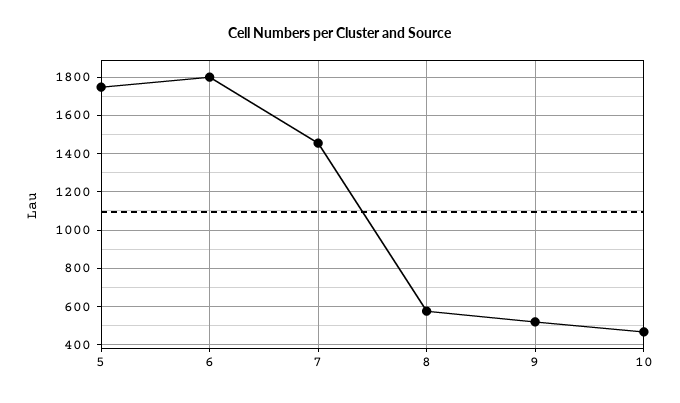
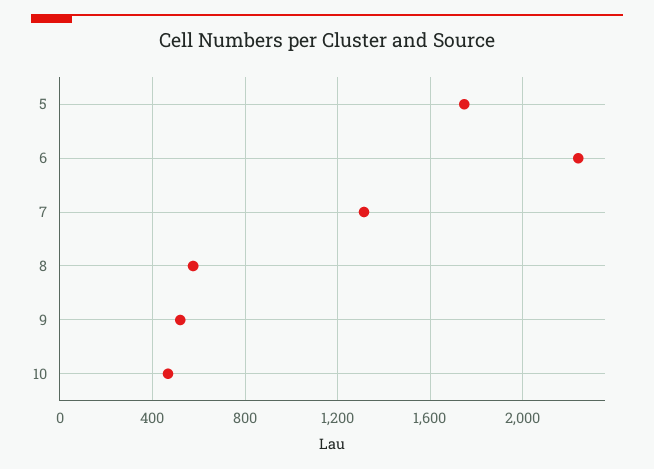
6: 1800 -> 2250
7: 1450 -> 1300

